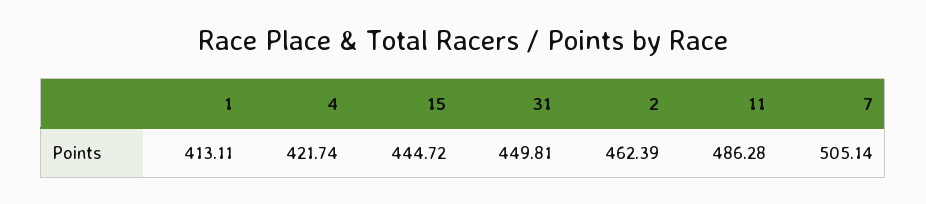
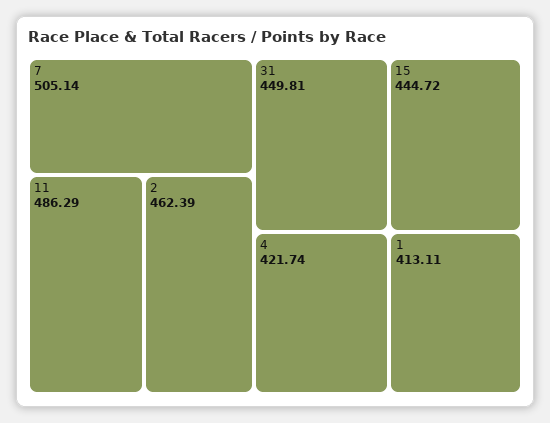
11: 486.28 -> 486.29

